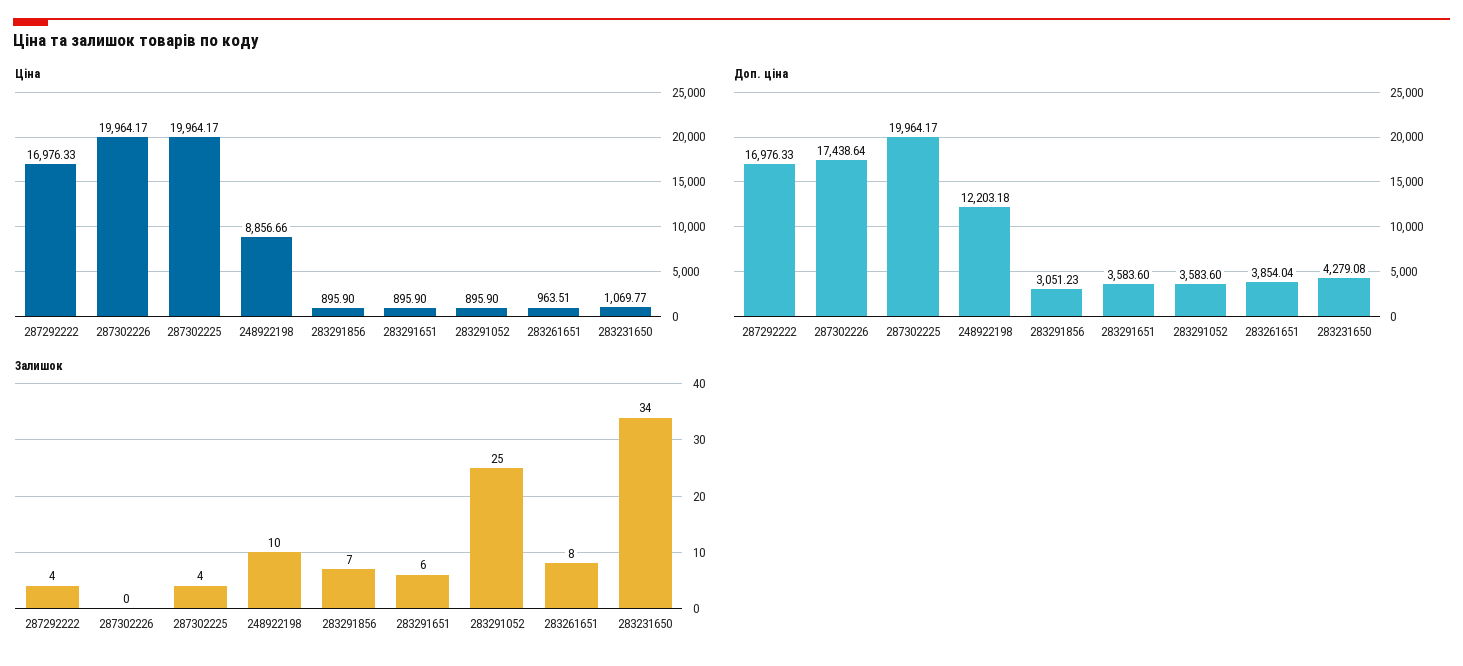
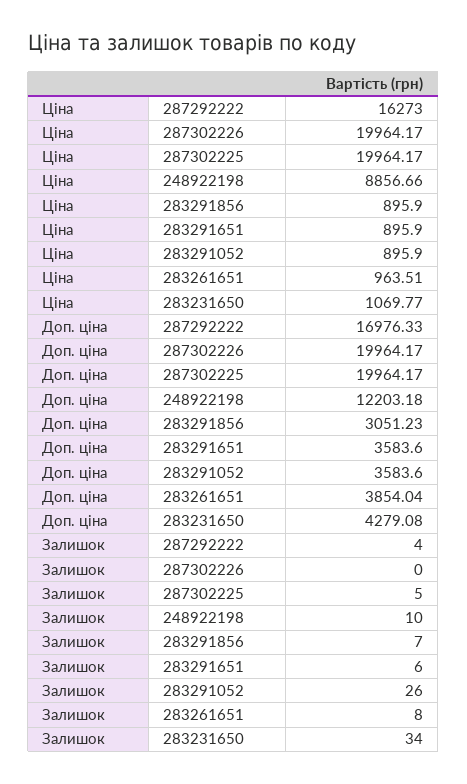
Ціна, 287292222: 16976.33 -> 16273
Доп. ціна, 287302226: 17438.64 -> 19964.17
Залишок, 287302225: 4 -> 5
Залишок, 283291052: 25 -> 26

